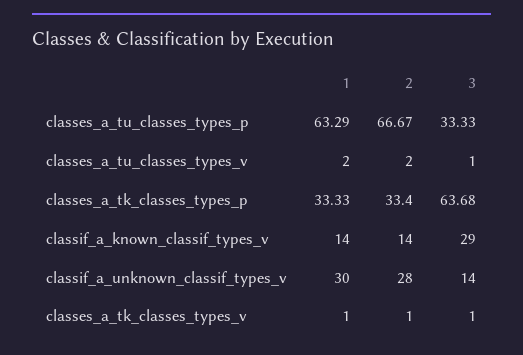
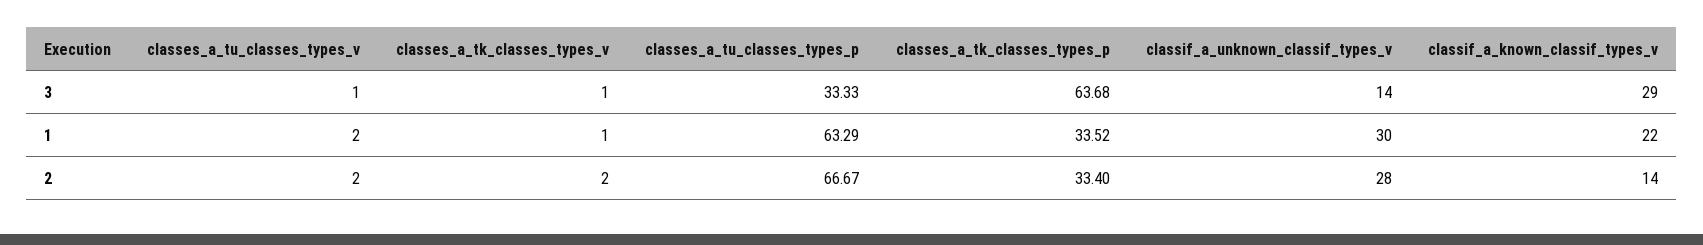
1, classes_a_tk_classes_types_p: 33.33 -> 33.52
1, classif_a_known_classif_types_v: 14 -> 22
2, classes_a_tk_classes_types_v: 1 -> 2

